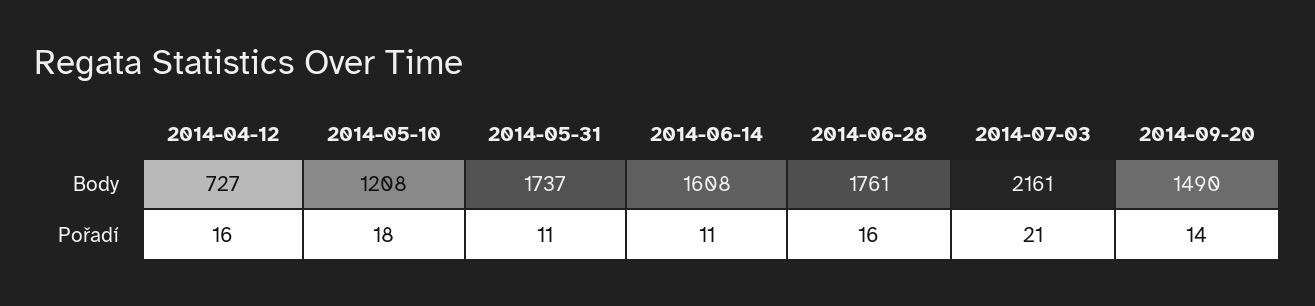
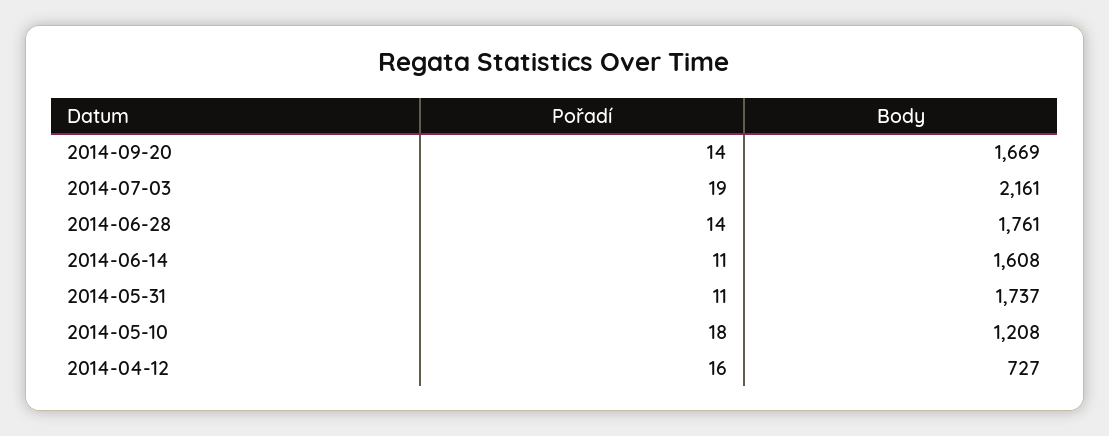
2014-09-20, Body: 1490 -> 1669
2014-06-28, Pořadí: 16 -> 14
2014-07-03, Pořadí: 21 -> 19

